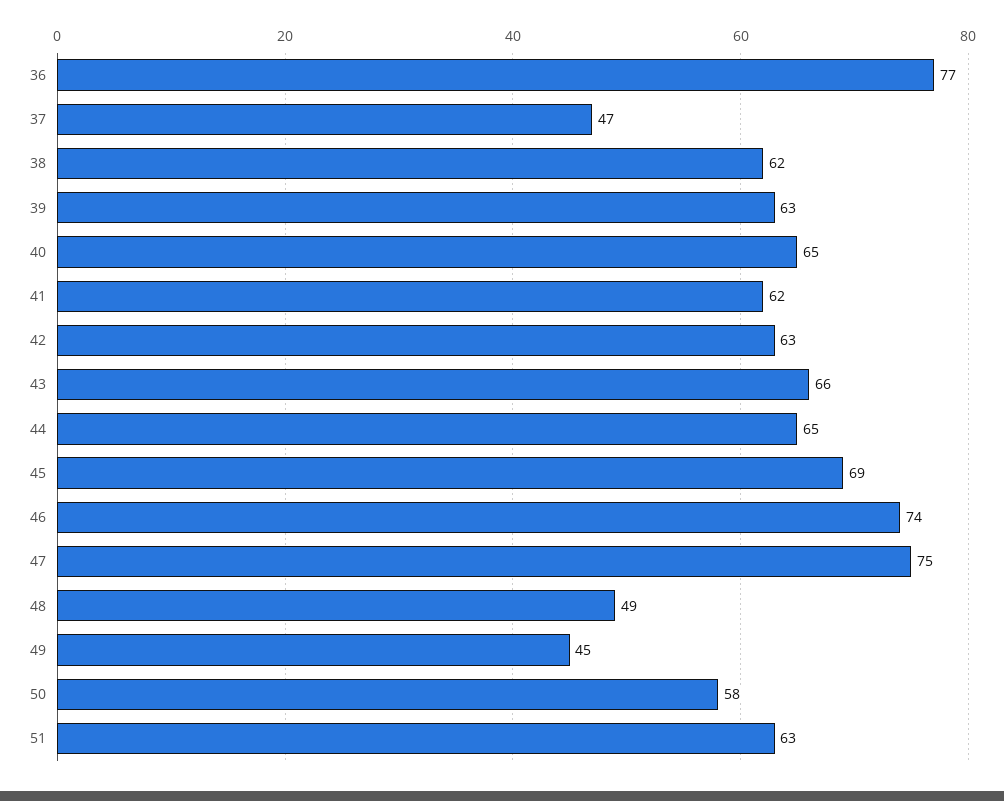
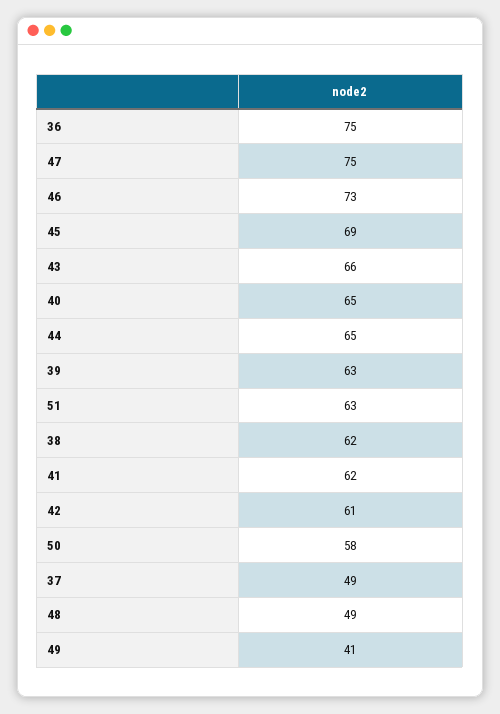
36: 77 -> 75
37: 47 -> 49
42: 63 -> 61
46: 74 -> 73
49: 45 -> 41

